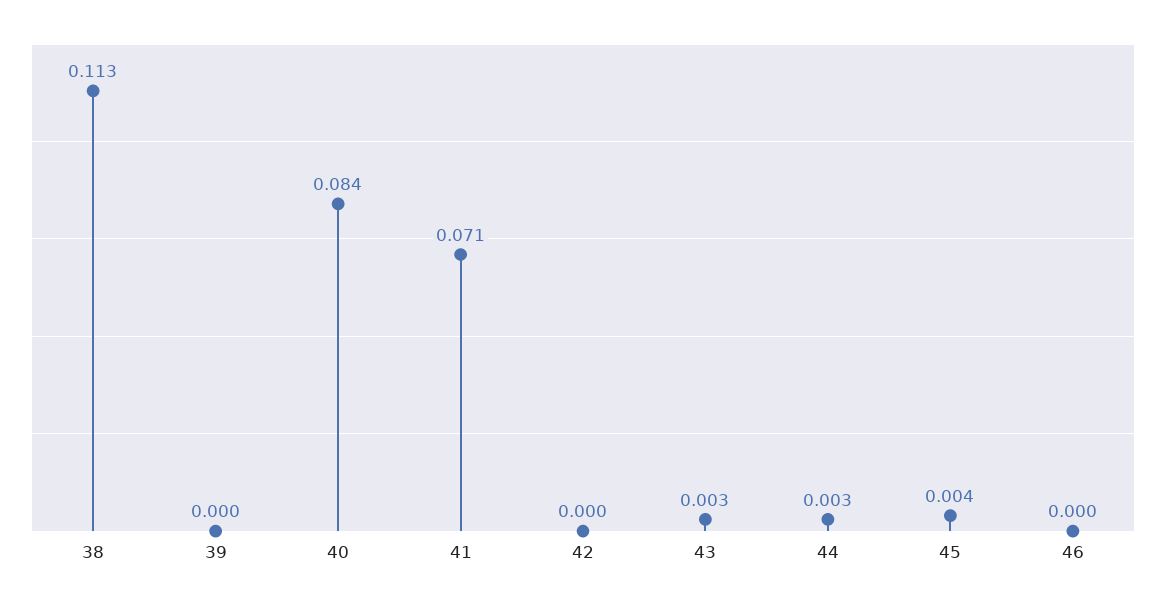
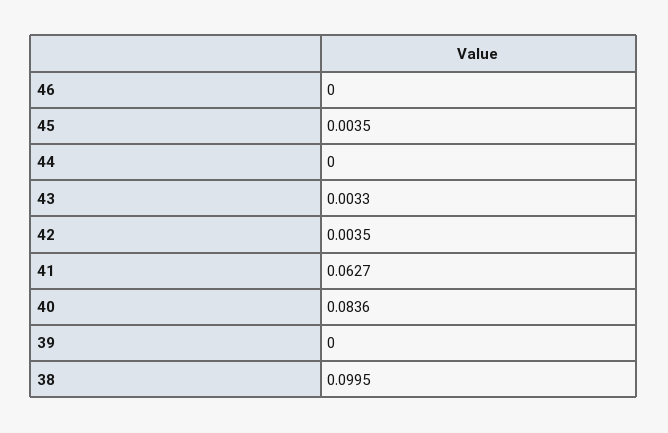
38: 0.113 -> 0.0995
41: 0.071 -> 0.0627
42: 0 -> 0.0035
44: 0.003 -> 0

